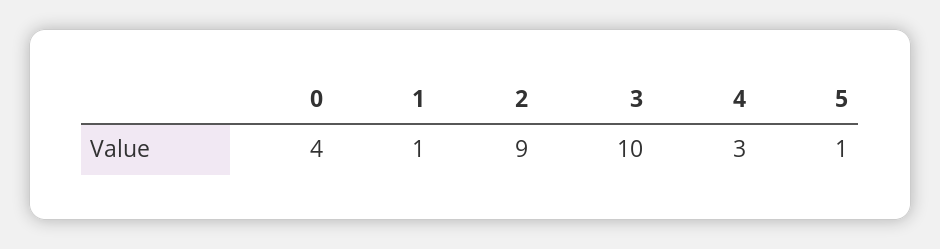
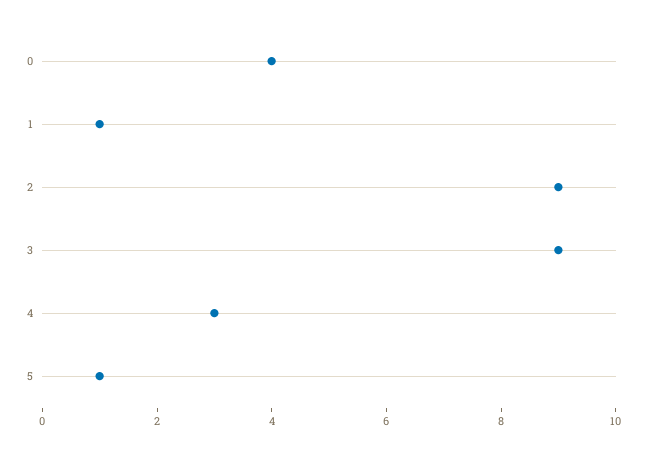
3: 10 -> 9

